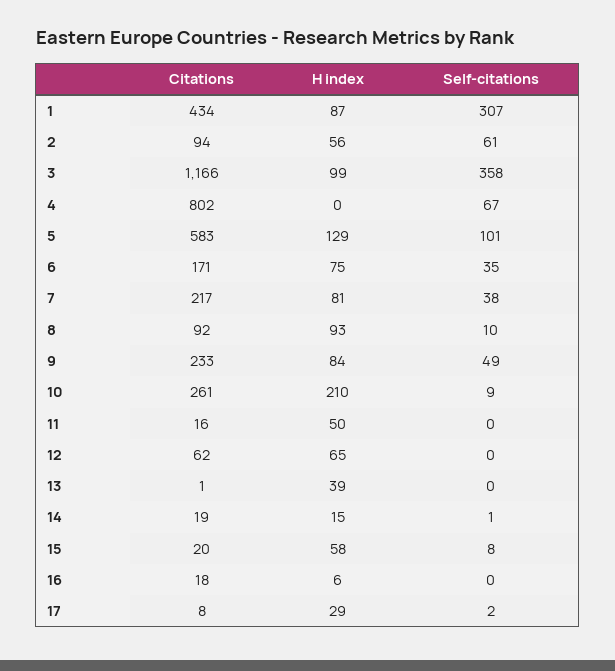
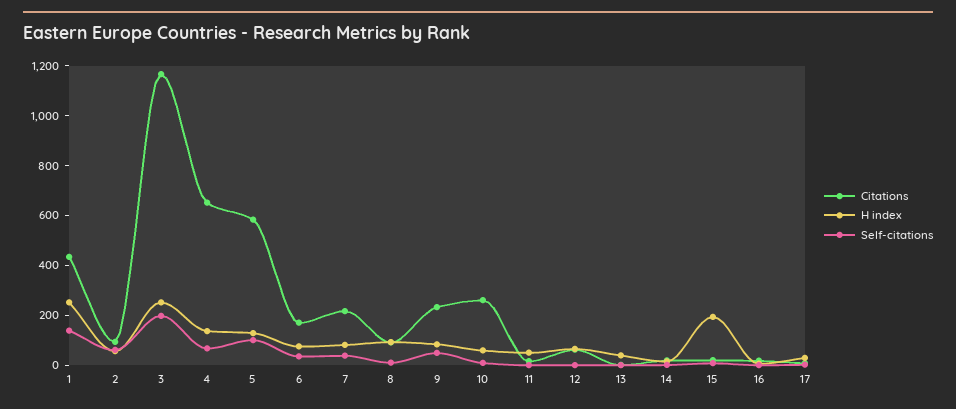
H index, 1: 87 -> 250
Self-citations, 1: 307 -> 150
H index, 3: 99 -> 250
Self-citations, 3: 358 -> 200
Citations, 4: 802 -> 650
H index, 4: 0 -> 150
H index, 10: 210 -> 50
H index, 15: 58 -> 200

